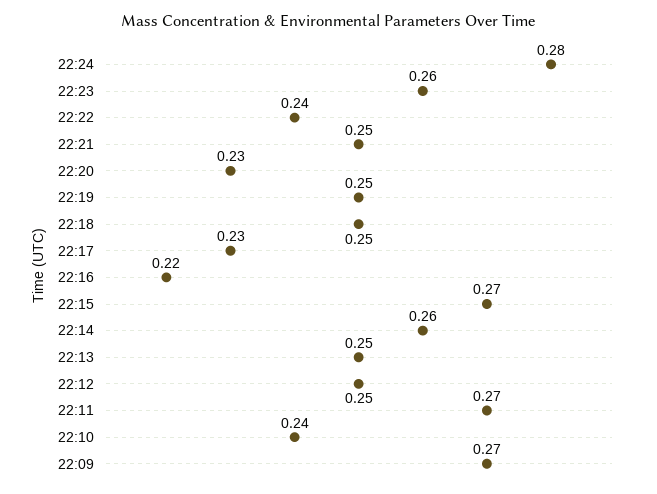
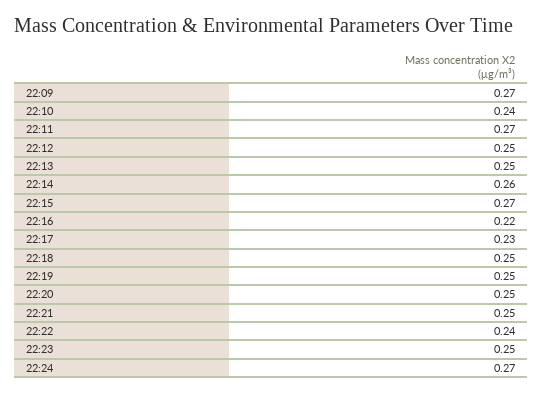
22:24: 0.28 -> 0.27
22:23: 0.26 -> 0.25
22:20: 0.23 -> 0.25

